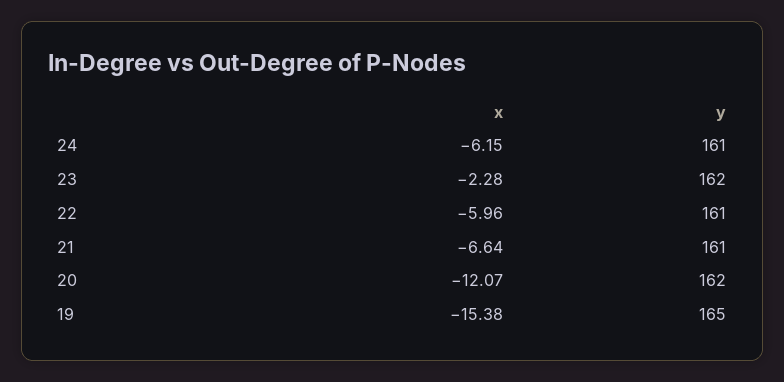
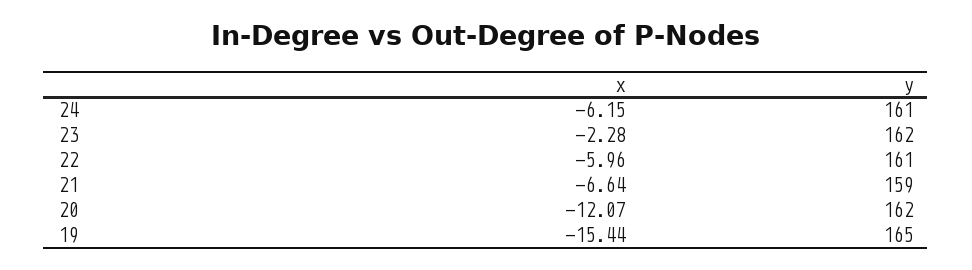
y, 21: 161 -> 159
x, 19: -15.38 -> -15.44

